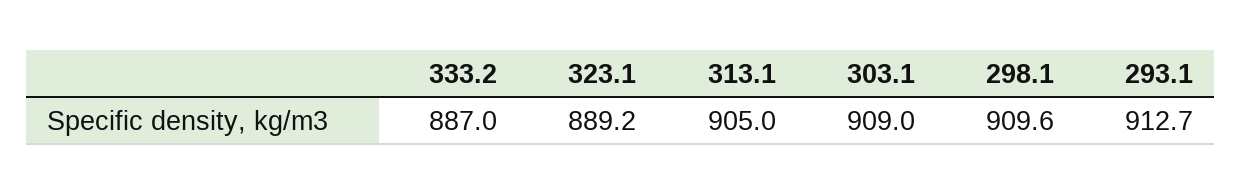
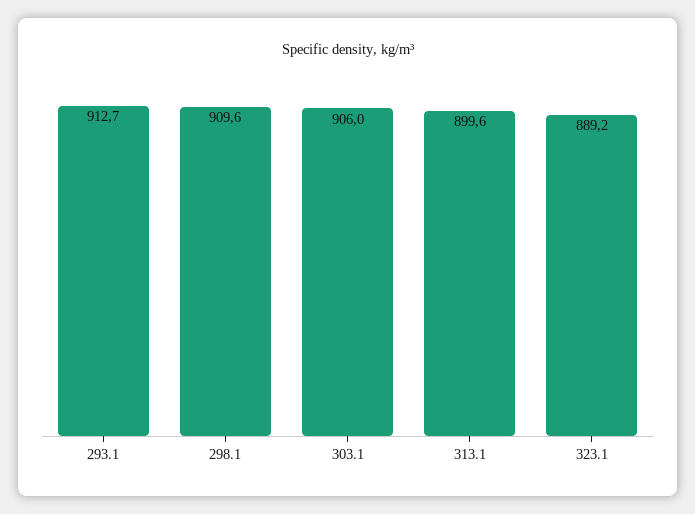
333.2: 887 -> none
313.1: 905 -> 899.6
303.1: 909 -> 906

